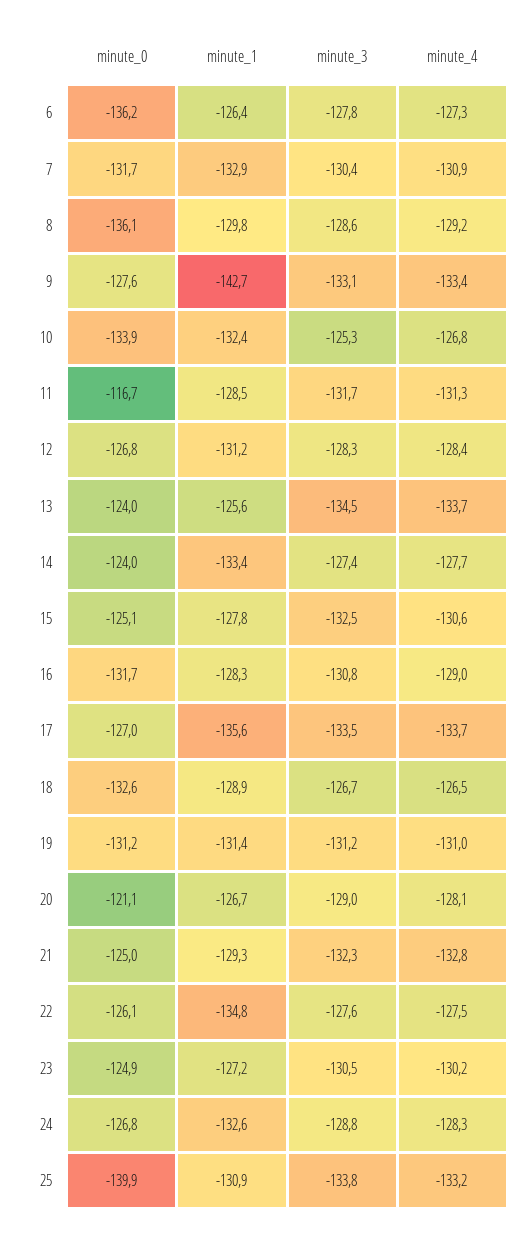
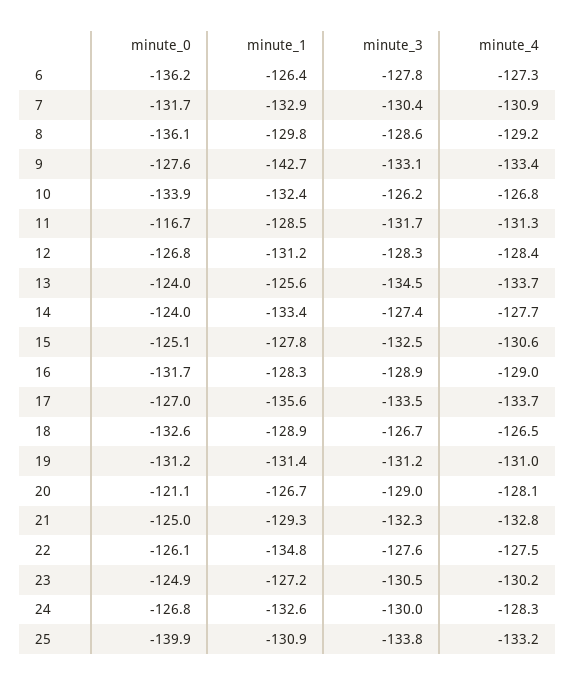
minute_3, 10: -125.3 -> -126.2
minute_3, 16: -130.8 -> -128.9
minute_3, 24: -128.8 -> -130

